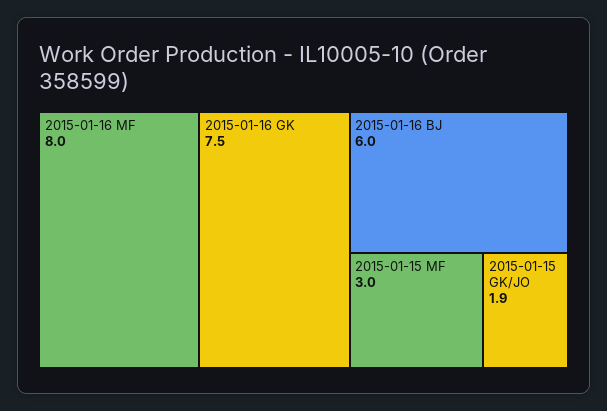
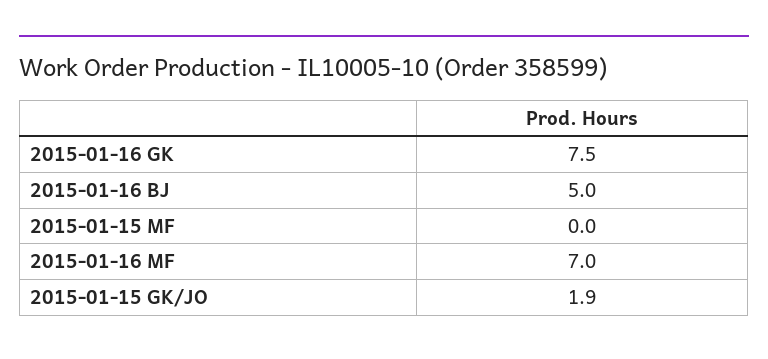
2015-01-16 MF: 8 -> 7
2015-01-16 BJ: 6 -> 5
2015-01-15 MF: 3 -> 0

